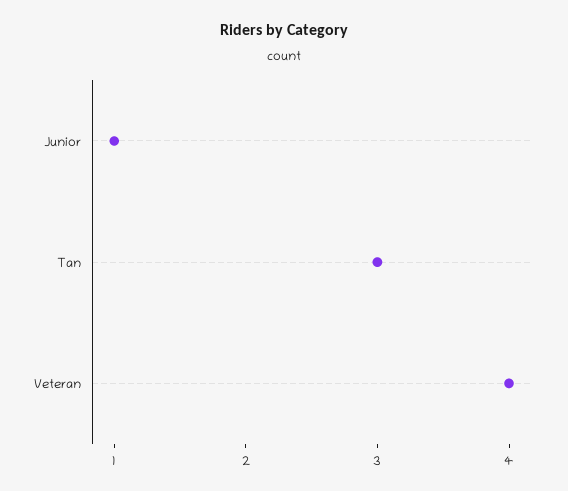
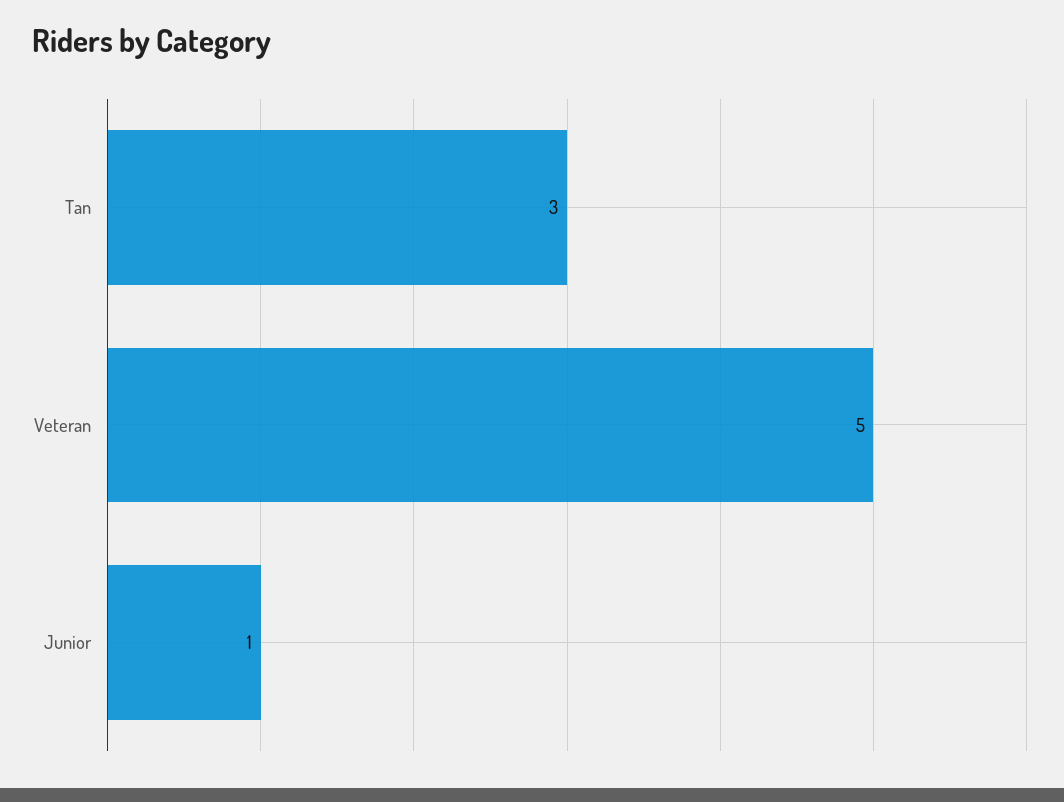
Veteran: 4 -> 5

